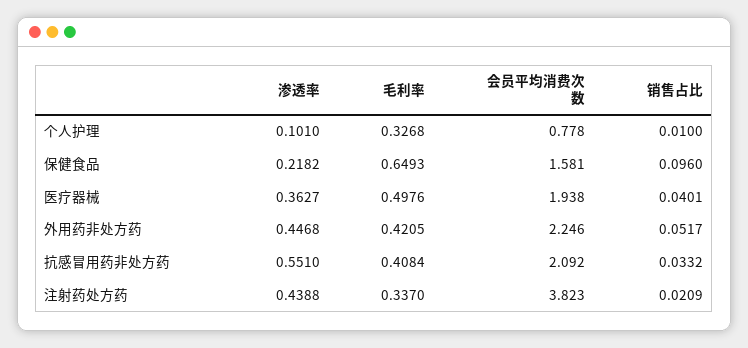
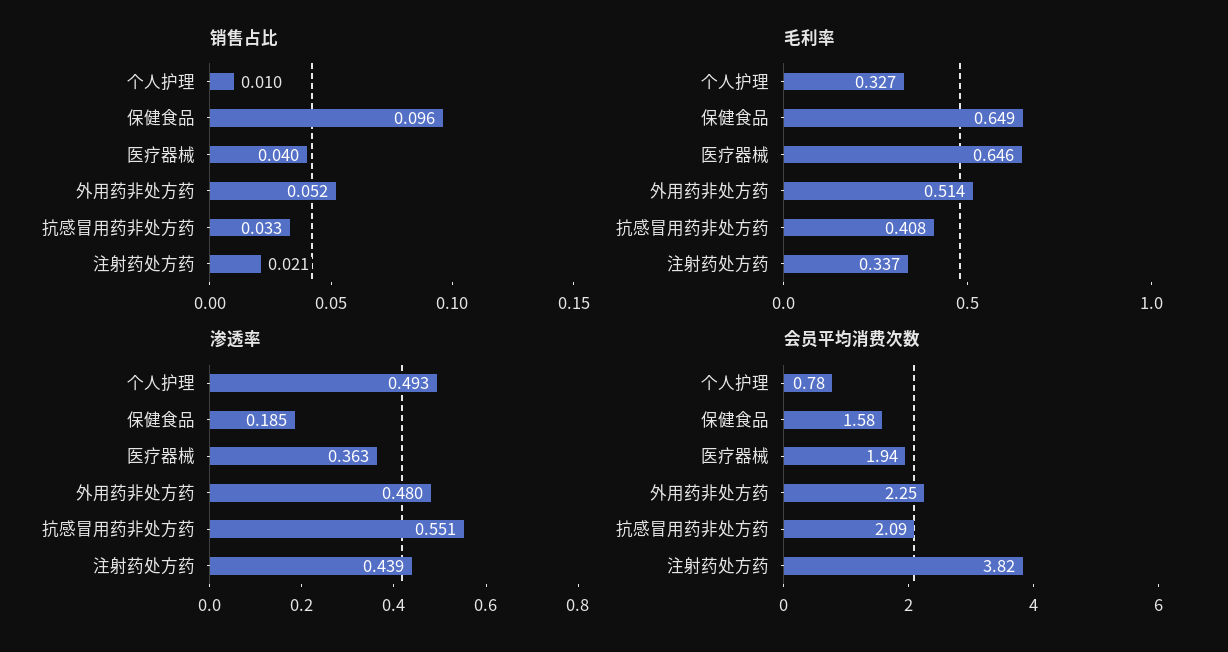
渗透率, 个人护理: 0.101 -> 0.493
渗透率, 保健食品: 0.2182 -> 0.185
毛利率, 医疗器械: 0.4976 -> 0.646
渗透率, 外用药非处方药: 0.4468 -> 0.48
毛利率, 外用药非处方药: 0.4205 -> 0.514

